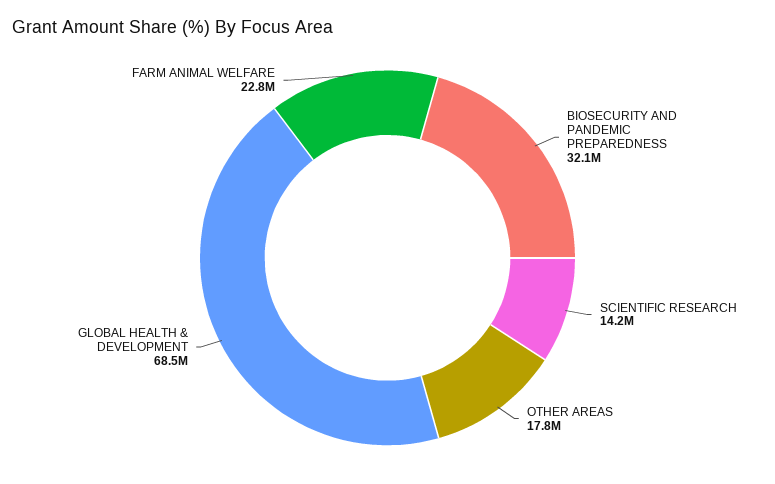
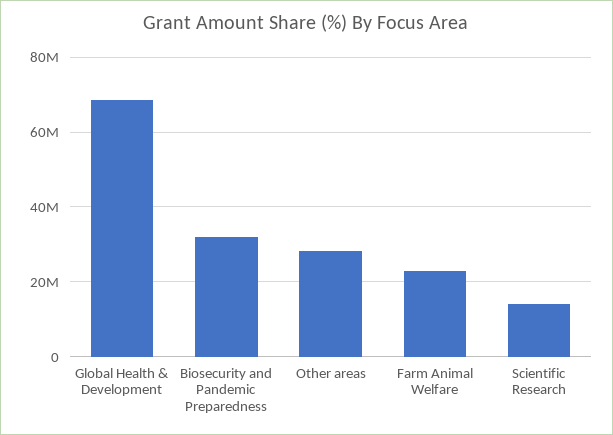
OTHER AREAS: 17800000 -> 28000000

